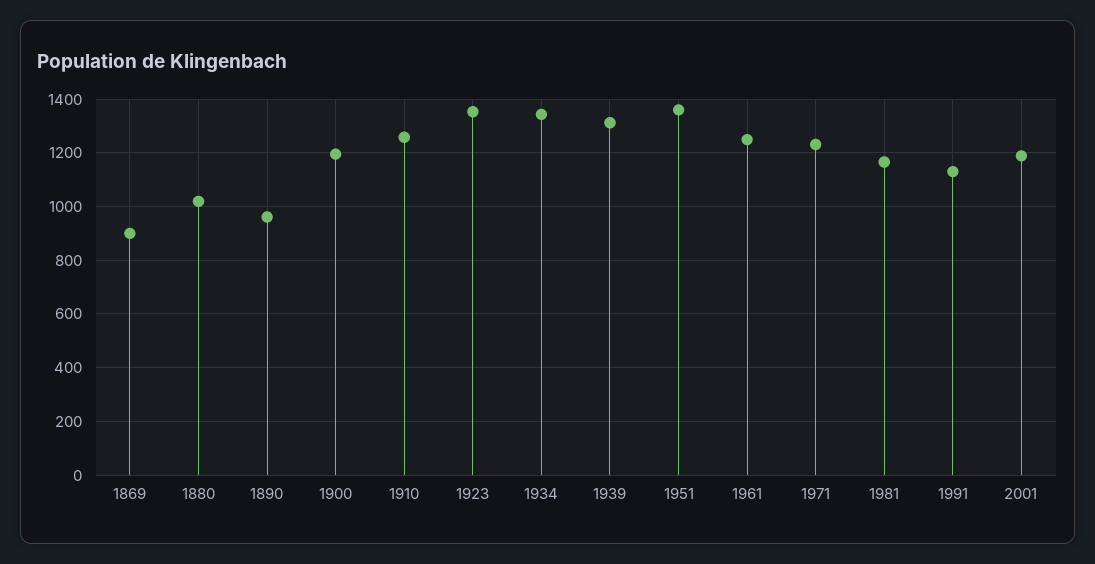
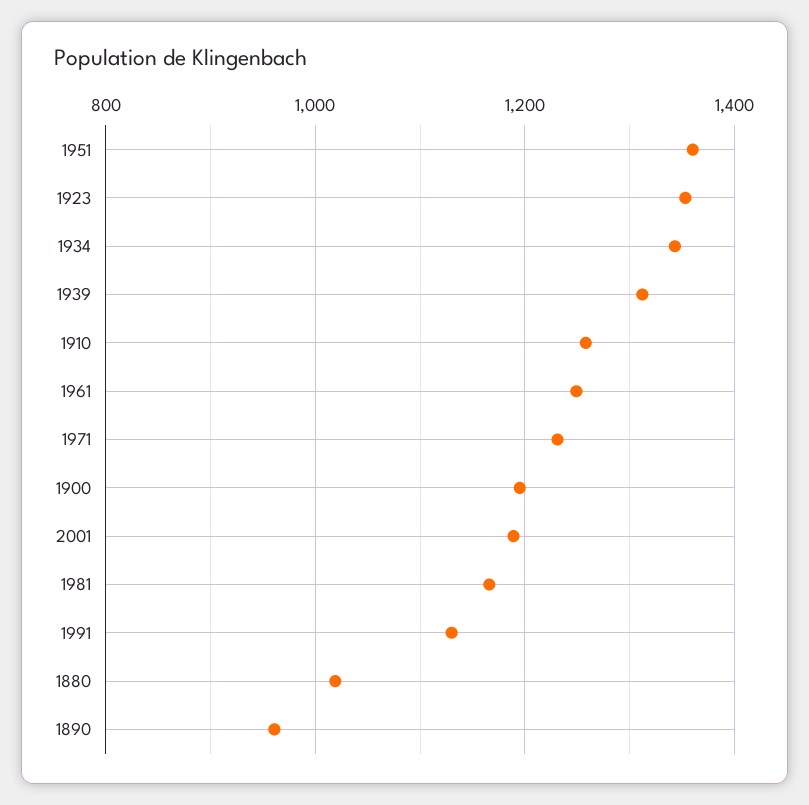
1869: 900 -> none

